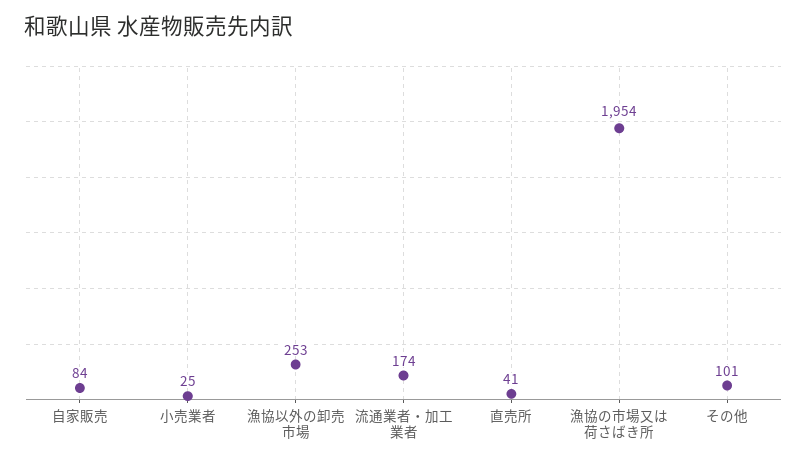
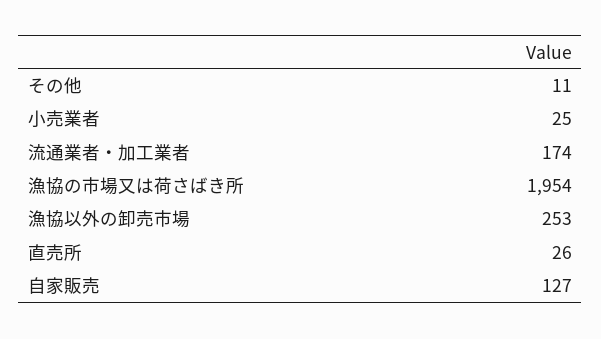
自家販売: 84 -> 127
直売所: 41 -> 26
その他: 101 -> 11

